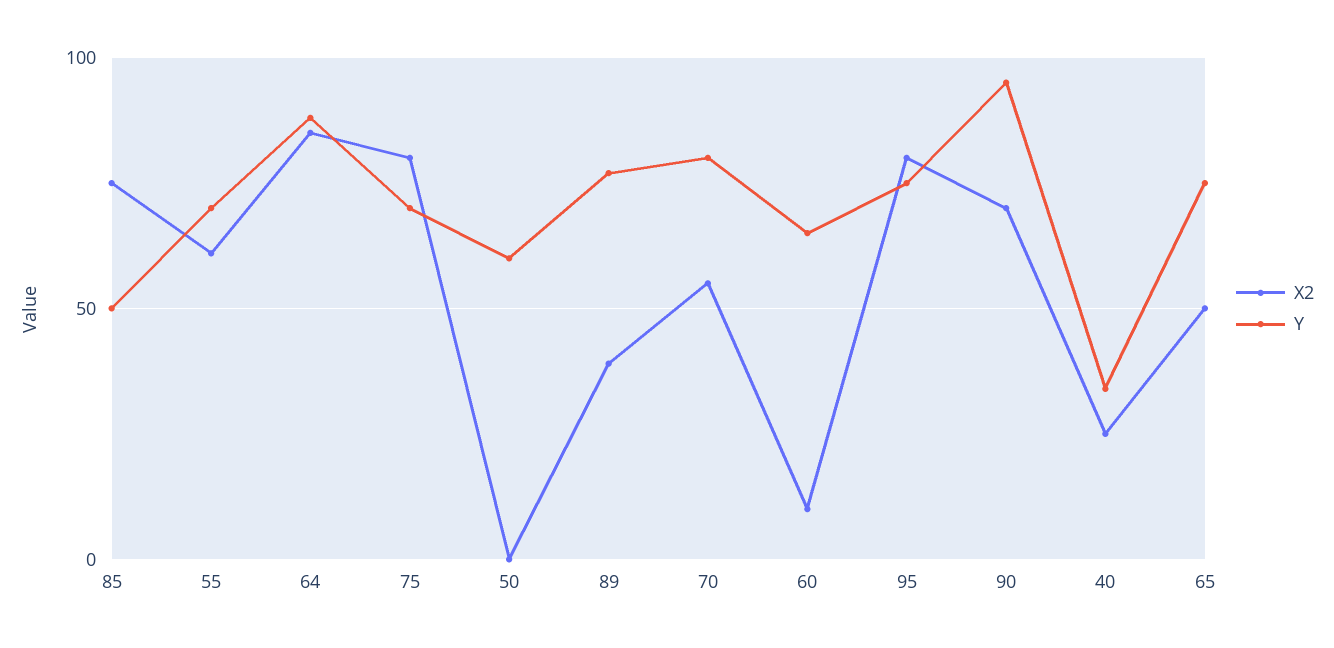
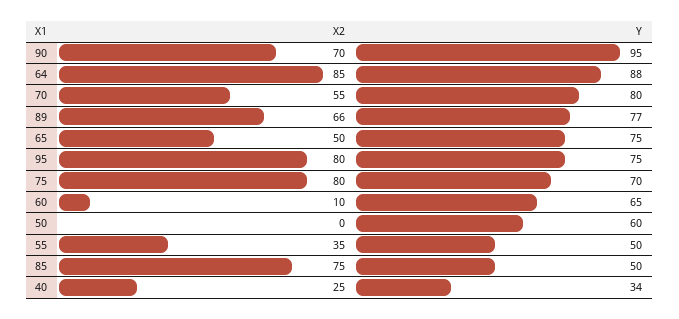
X2, 55: 60 -> 35
Y, 55: 70 -> 50
X2, 89: 40 -> 66

